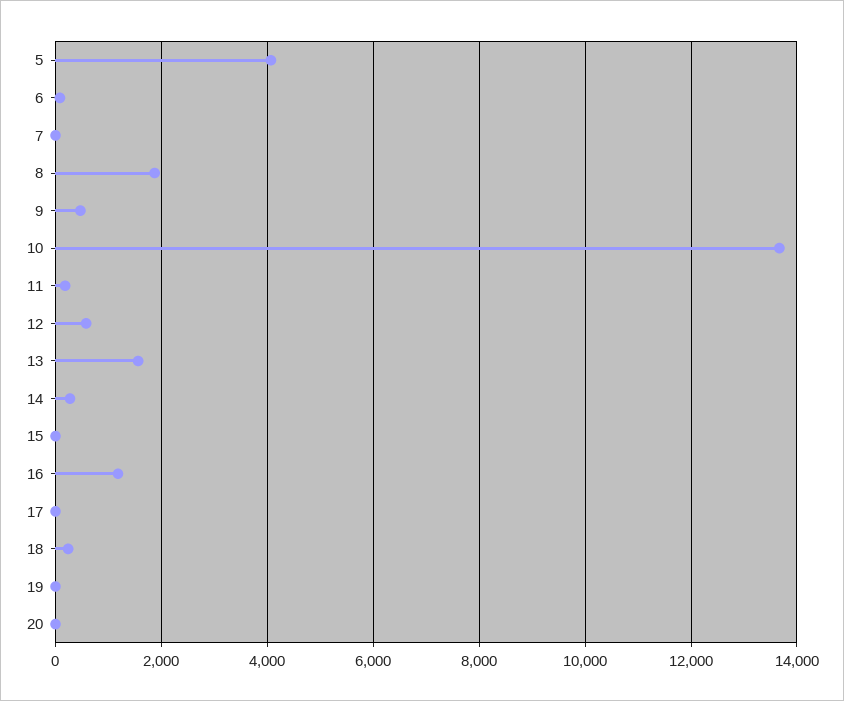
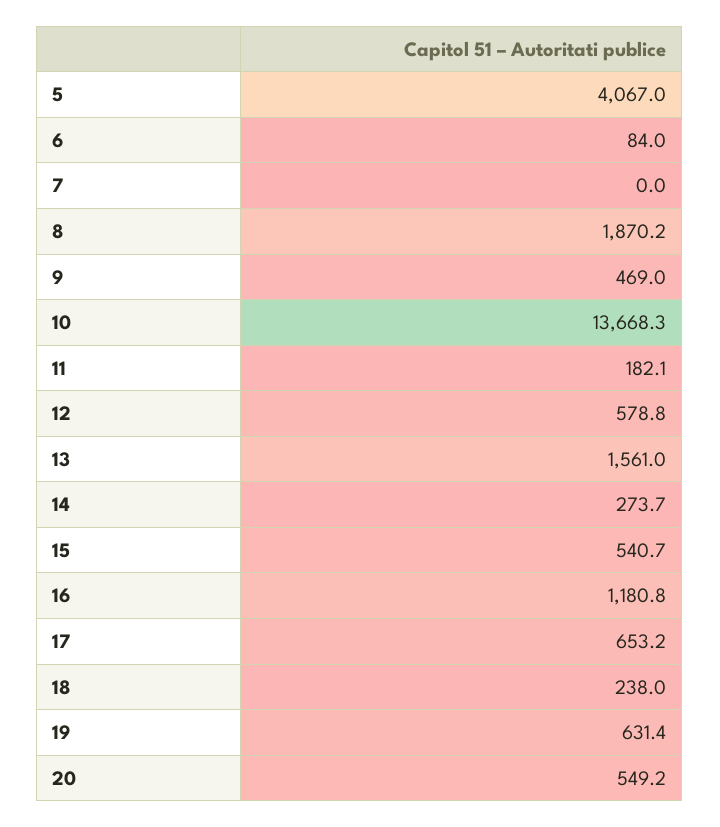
15: 0 -> 540.7
17: 0 -> 653.2
19: 0 -> 631.4
20: 0 -> 549.2

